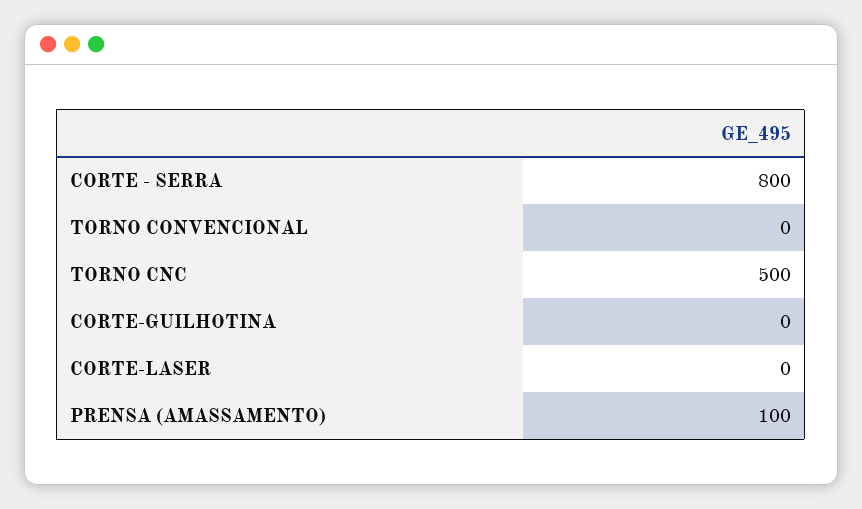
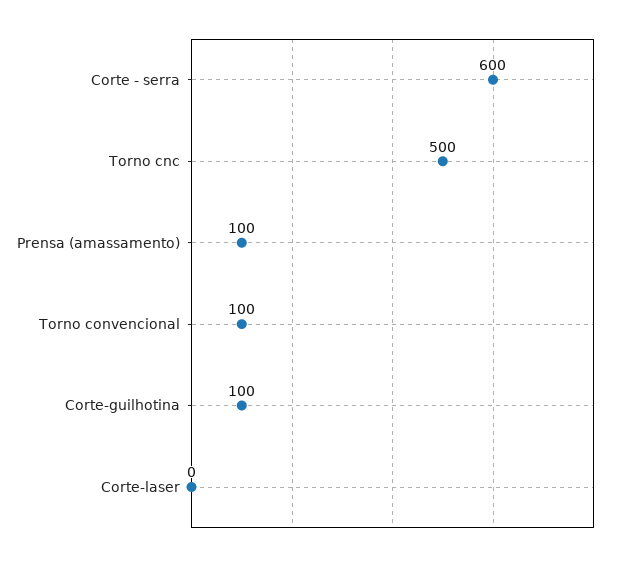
CORTE - SERRA: 800 -> 600
TORNO CONVENCIONAL: 0 -> 100
CORTE-GUILHOTINA: 0 -> 100

